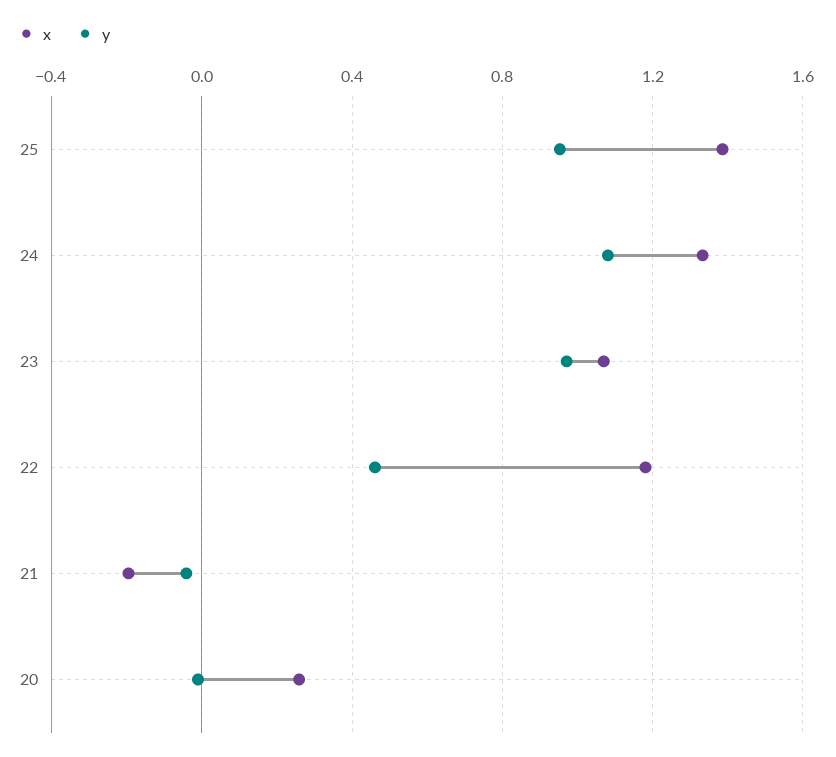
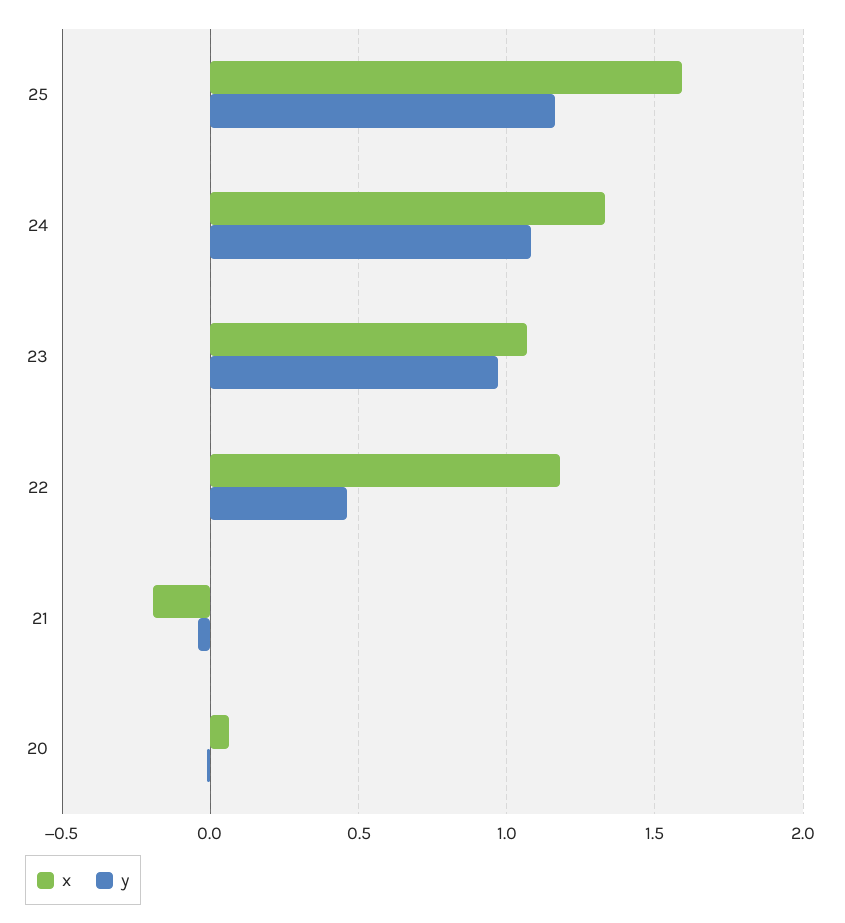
x, 25: 1.4 -> 1.6
y, 25: 0.95 -> 1.15
x, 20: 0.25 -> 0.05

